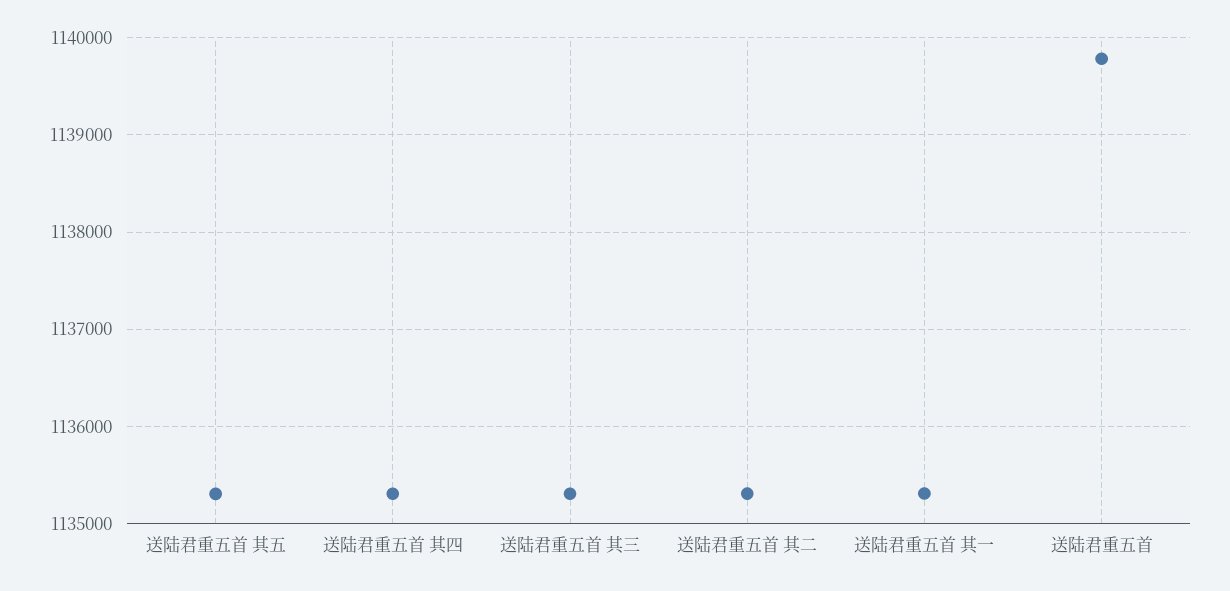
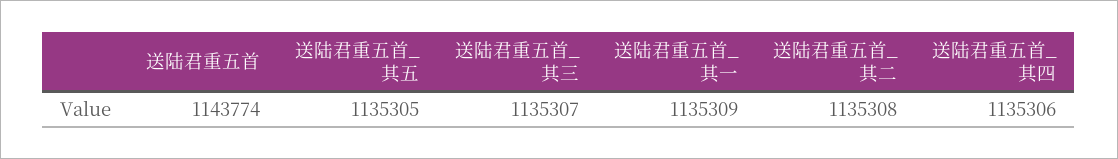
送陆君重五首: 1139800 -> 1143774

